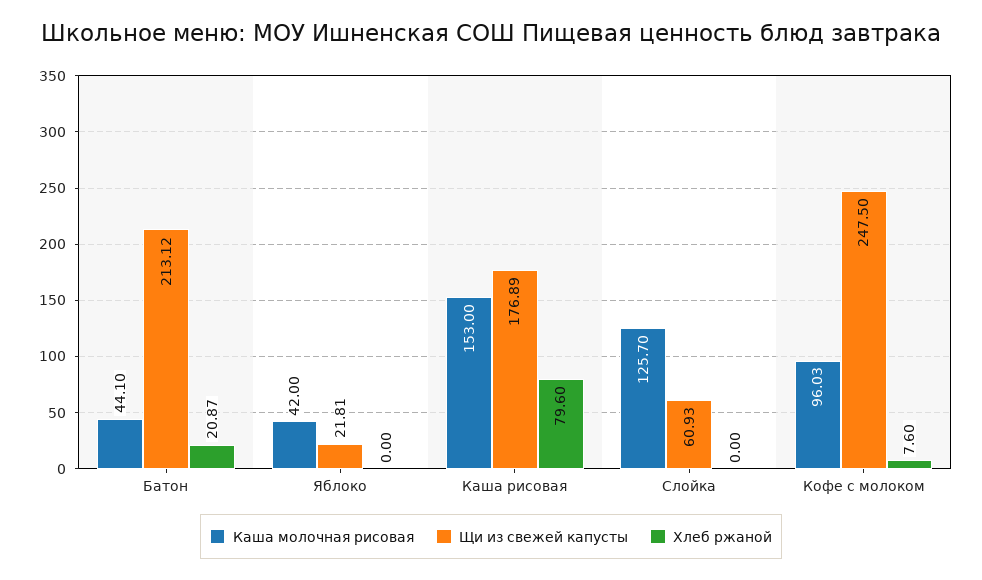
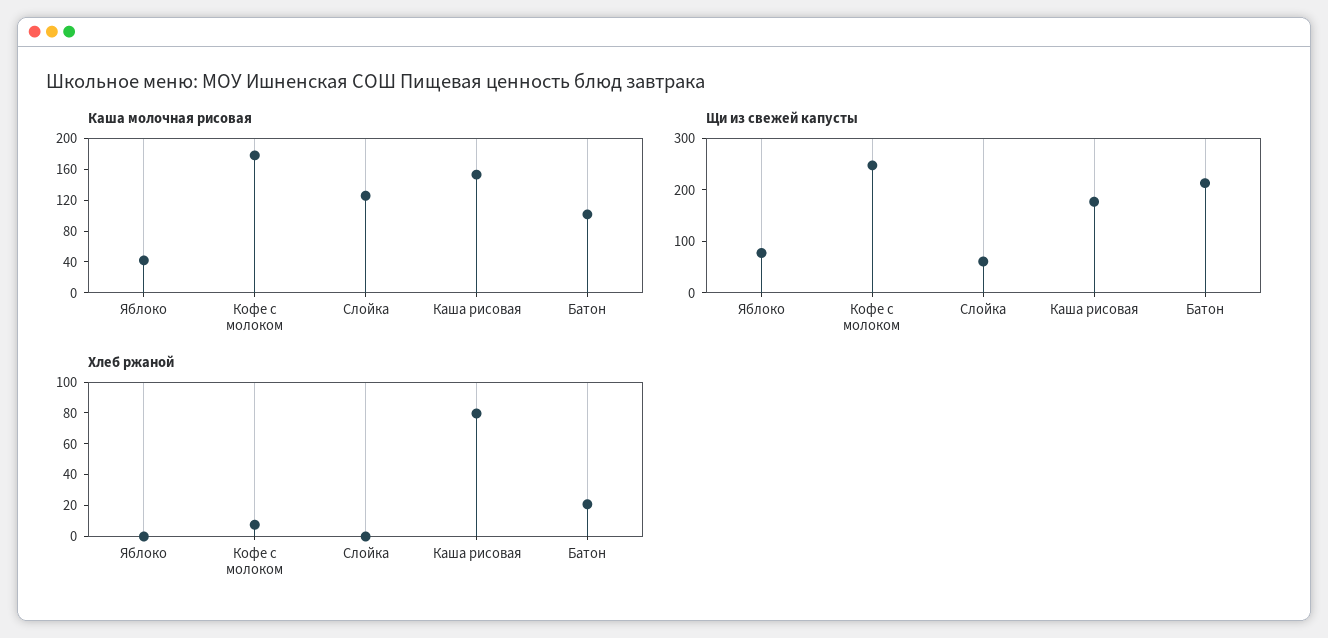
Каша молочная рисовая, Батон: 44.1 -> 100
Щи из свежей капусты, Яблоко: 21.81 -> 80
Каша молочная рисовая, Кофе с молоком: 96.03 -> 180

